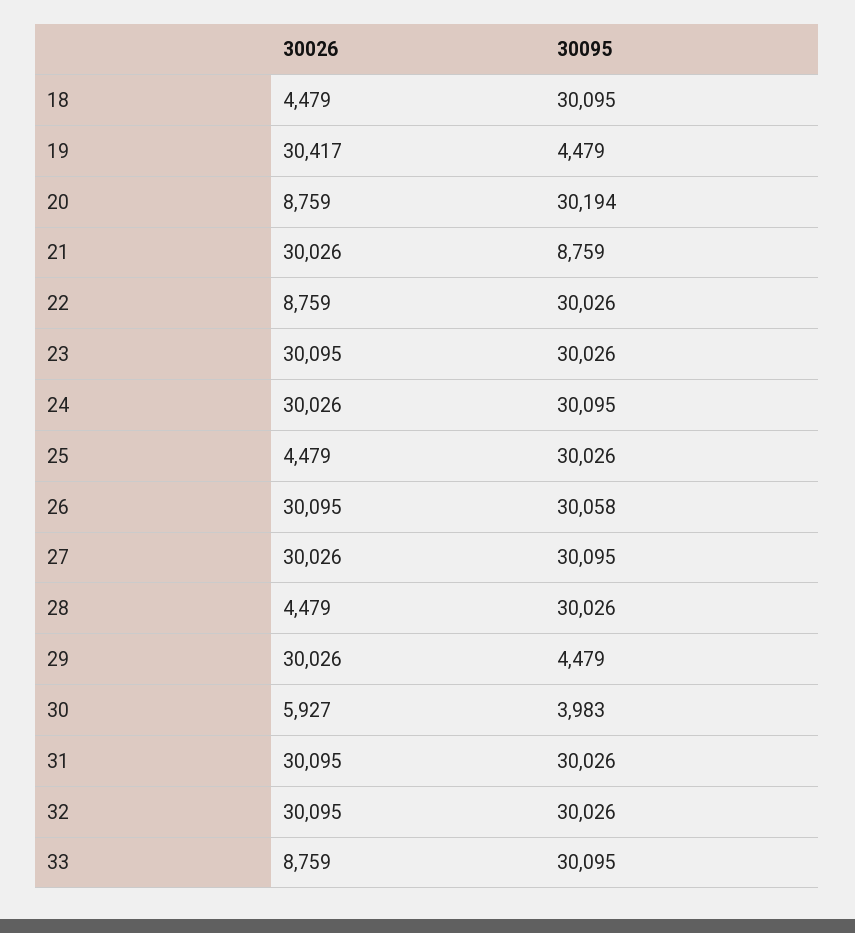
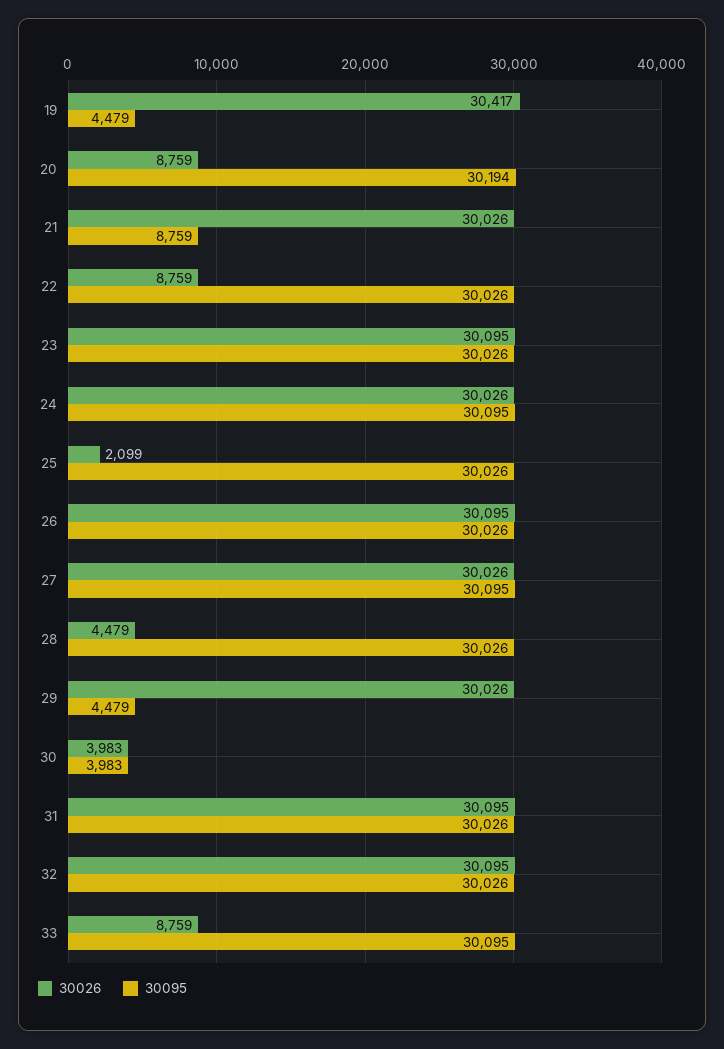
30026, 18: 4479 -> none
30095, 18: 30095 -> none
30026, 25: 4479 -> 2099
30095, 26: 30058 -> 30026
30026, 30: 5927 -> 3983

